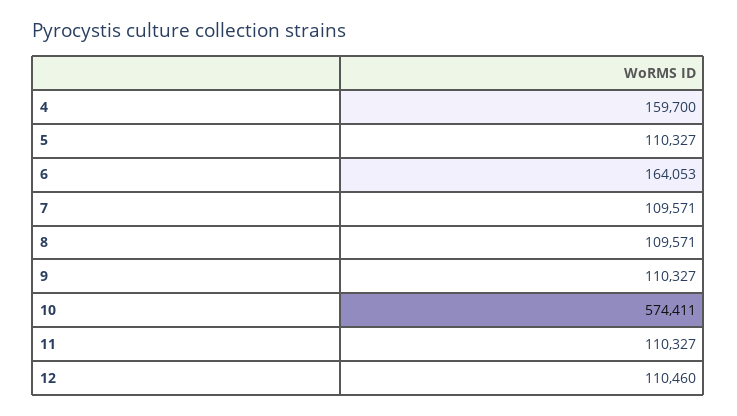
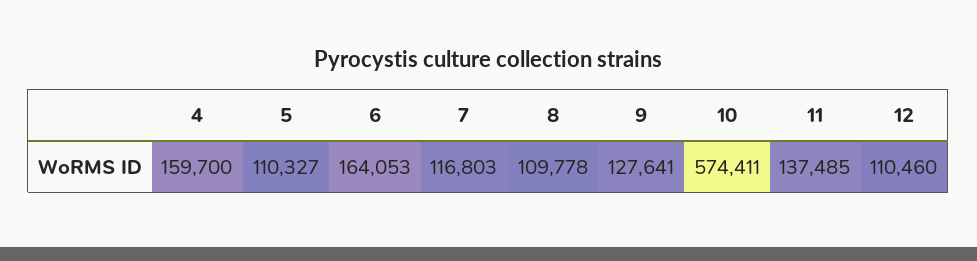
7: 109571 -> 116803
8: 109571 -> 109778
9: 110327 -> 127641
11: 110327 -> 137485

